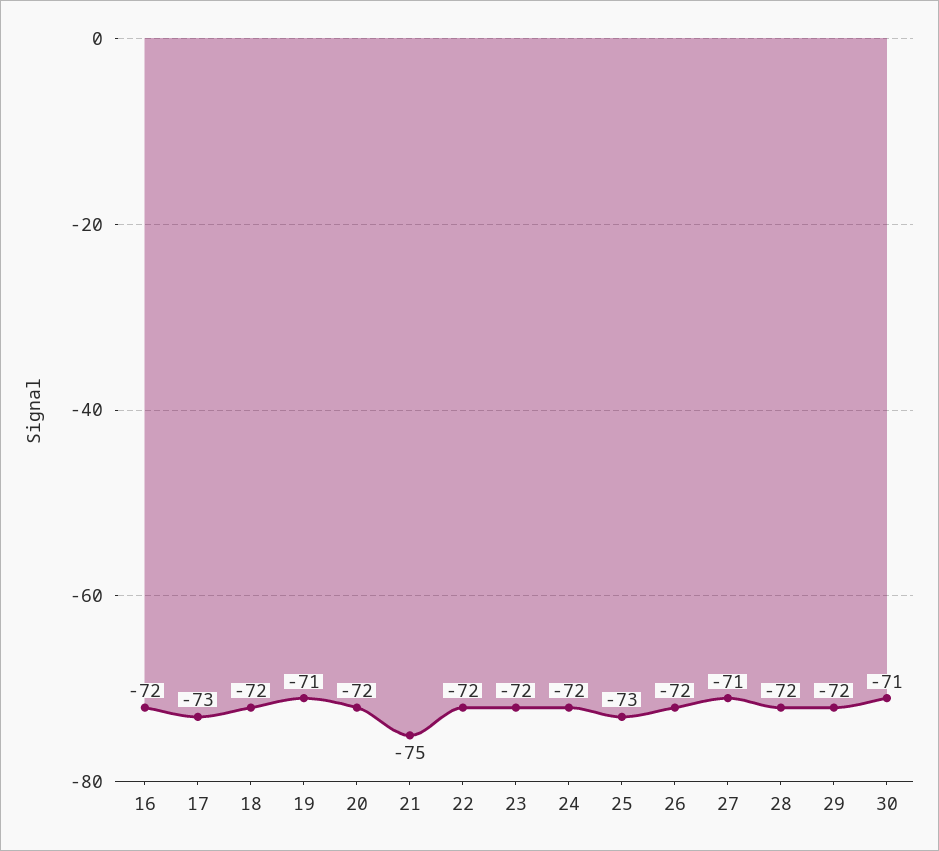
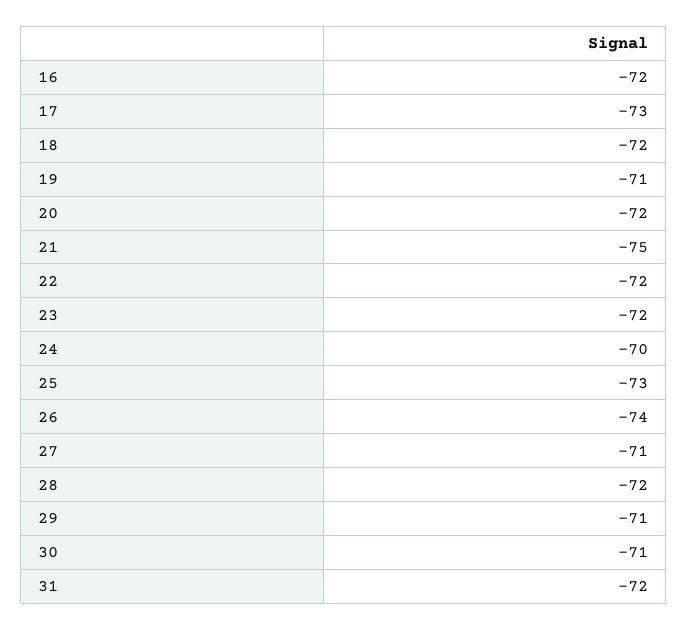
24: -72 -> -70
26: -72 -> -74
29: -72 -> -71
31: none -> -72

